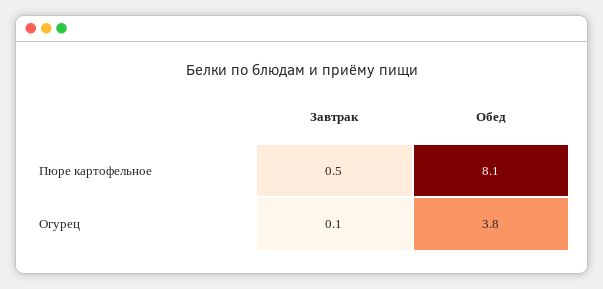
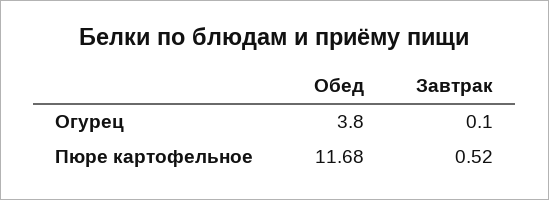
Обед, Пюре картофельное: 8.1 -> 11.68

